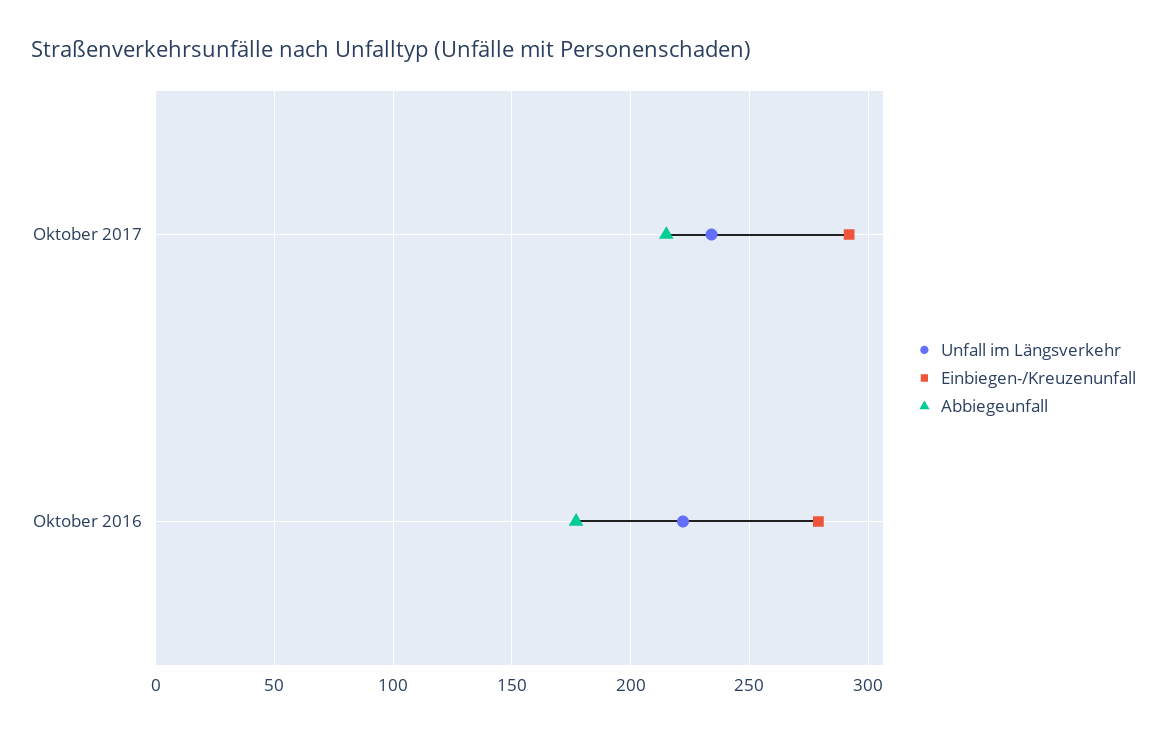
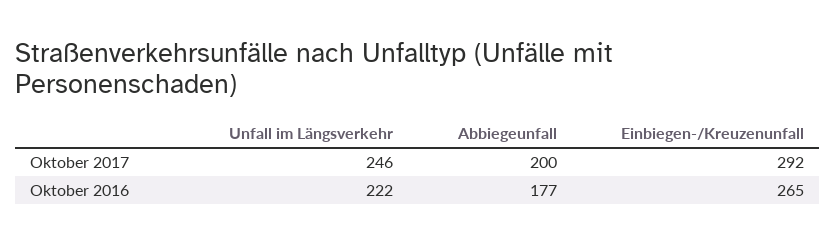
Unfall im Längsverkehr, Oktober 2017: 235 -> 246
Abbiegeunfall, Oktober 2017: 215 -> 200
Einbiegen-/Kreuzenunfall, Oktober 2016: 280 -> 265

